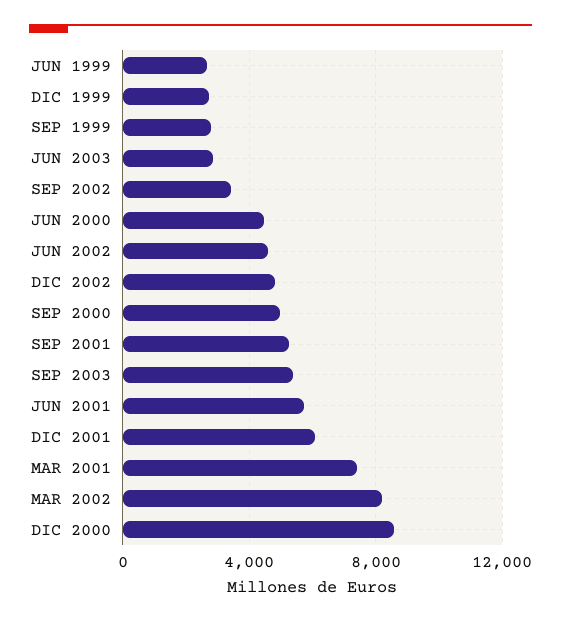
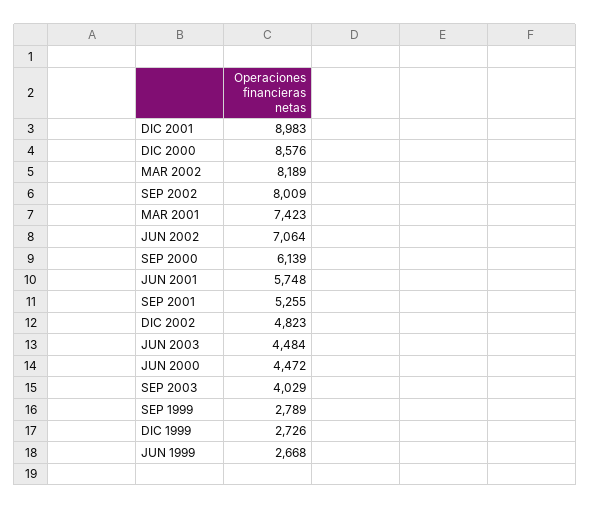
JUN 2003: 3000 -> 4484
SEP 2002: 3500 -> 8009
JUN 2002: 4500 -> 7064
SEP 2000: 5000 -> 6139
SEP 2003: 5500 -> 4029
DIC 2001: 6000 -> 8983

